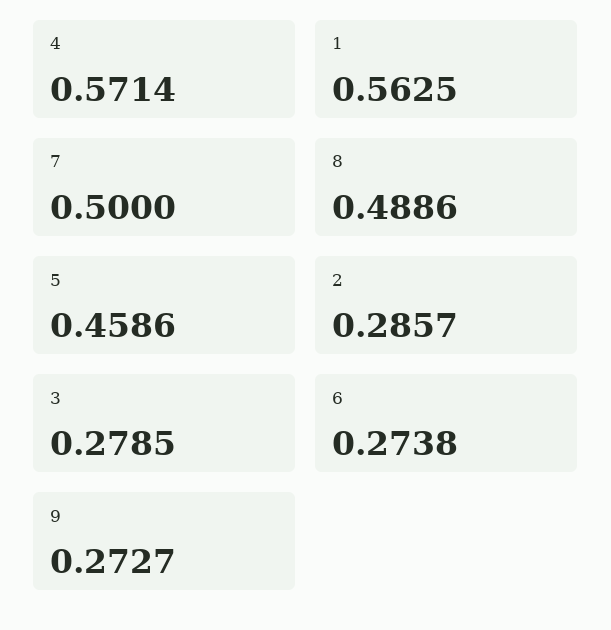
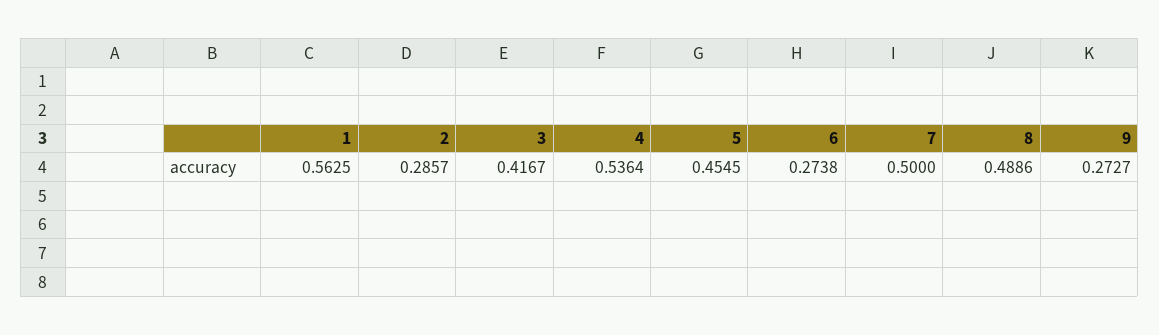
4: 0.5714 -> 0.5364
5: 0.4586 -> 0.4545
3: 0.2785 -> 0.4167

